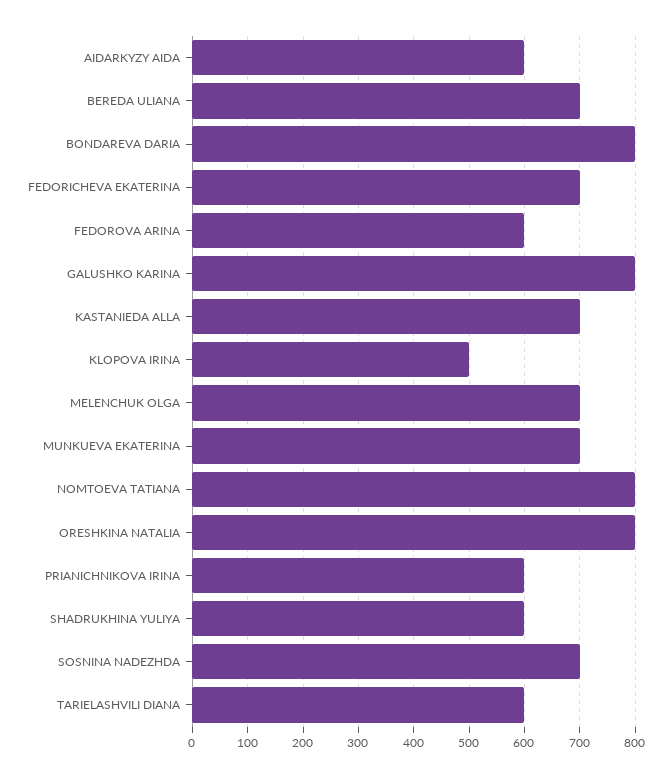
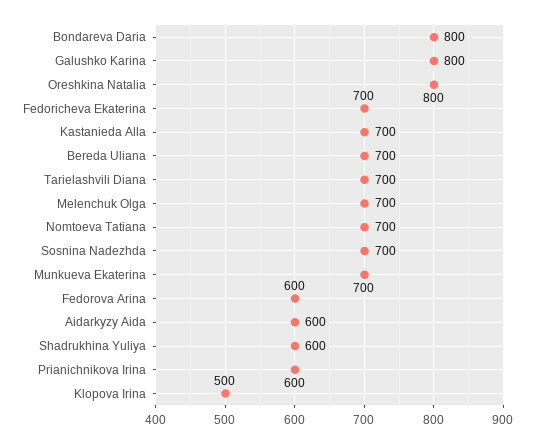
NOMTOEVA TATIANA: 800 -> 700
TARIELASHVILI DIANA: 600 -> 700

